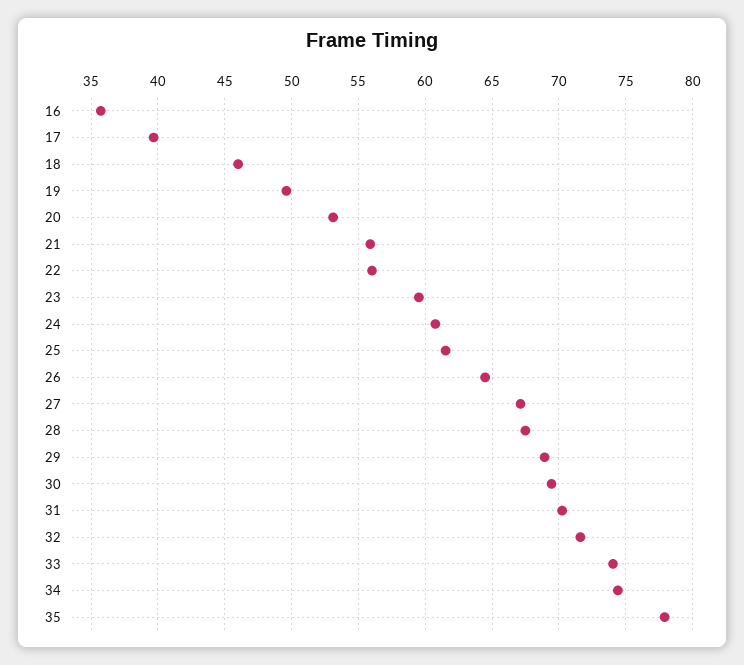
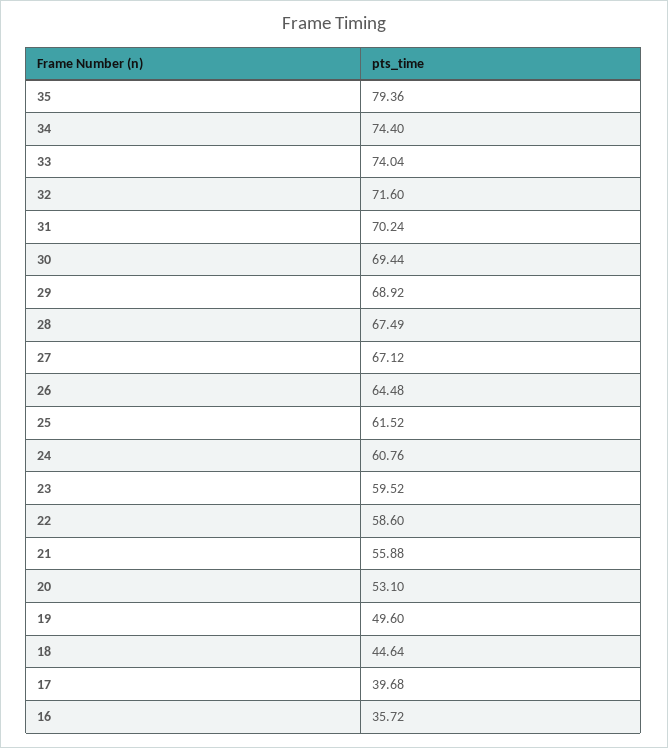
18: 46 -> 44.64
22: 56 -> 58.6
35: 78 -> 79.36

